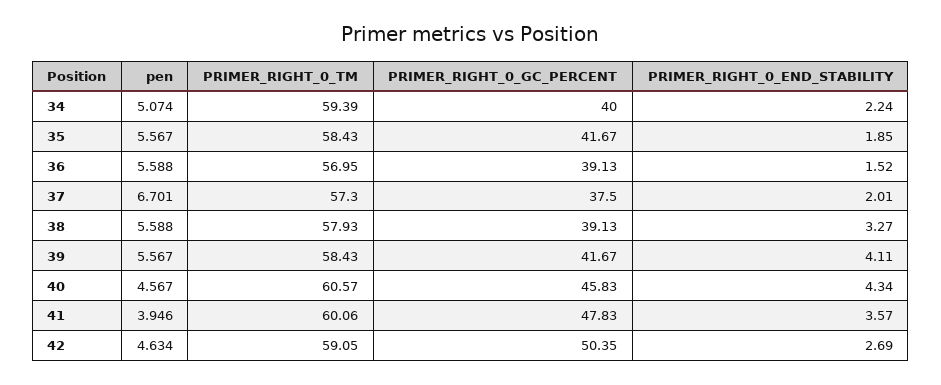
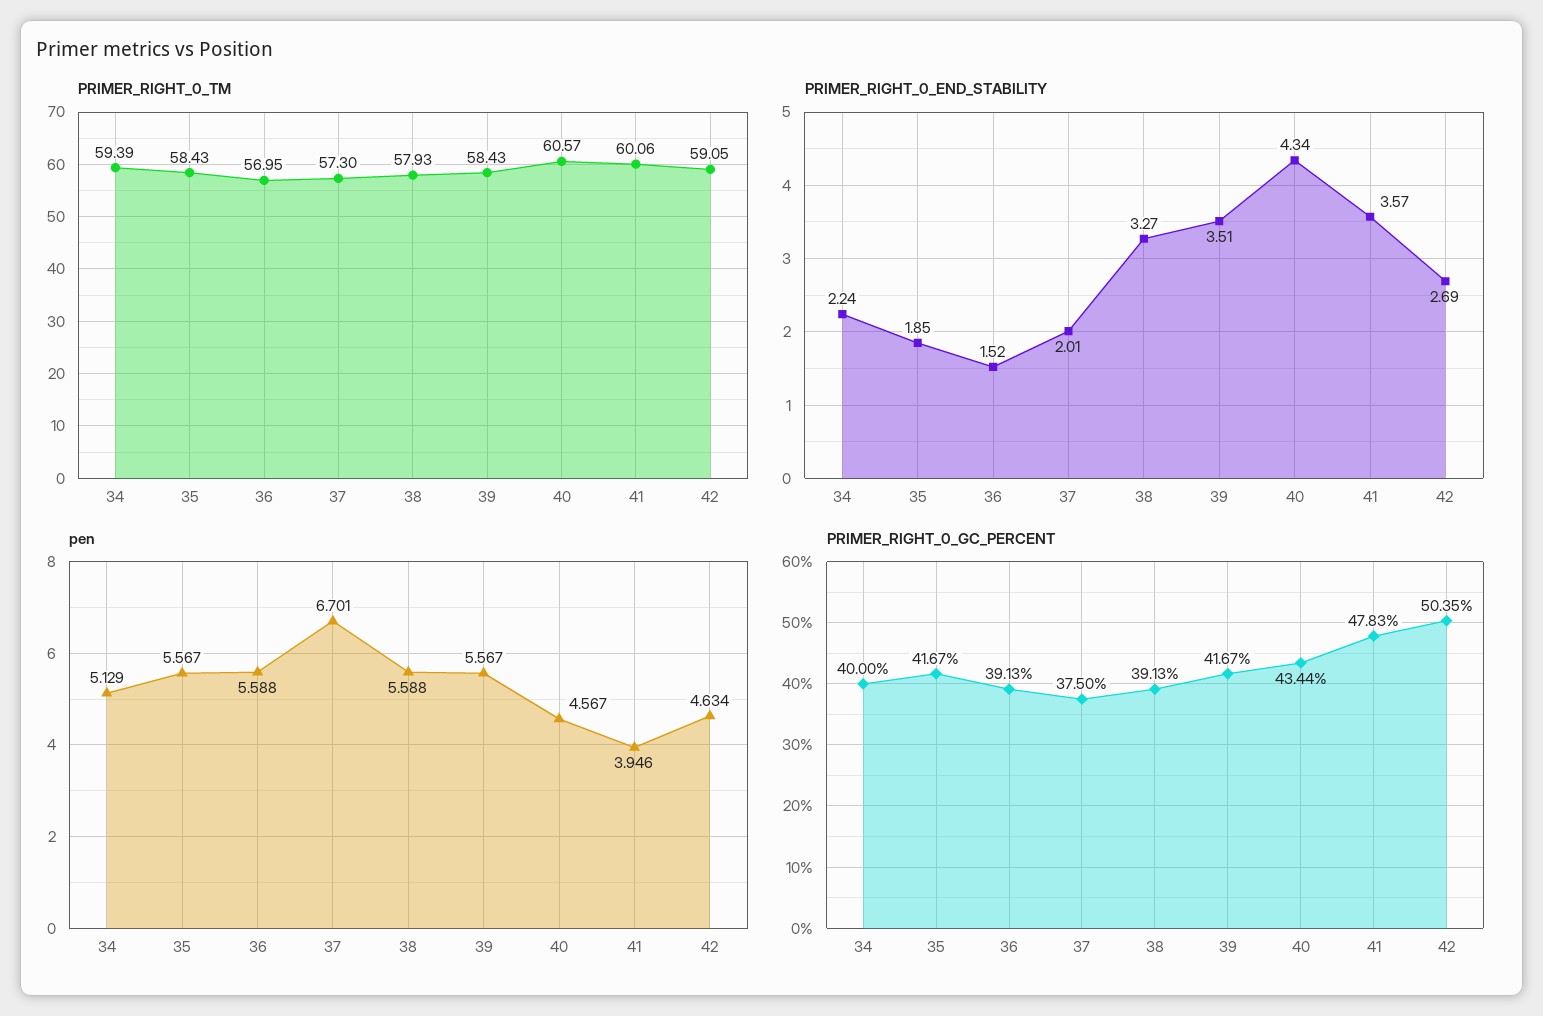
pen, 34: 5.074 -> 5.129
PRIMER_RIGHT_0_END_STABILITY, 39: 4.11 -> 3.51
PRIMER_RIGHT_0_GC_PERCENT, 40: 45.83 -> 43.44

